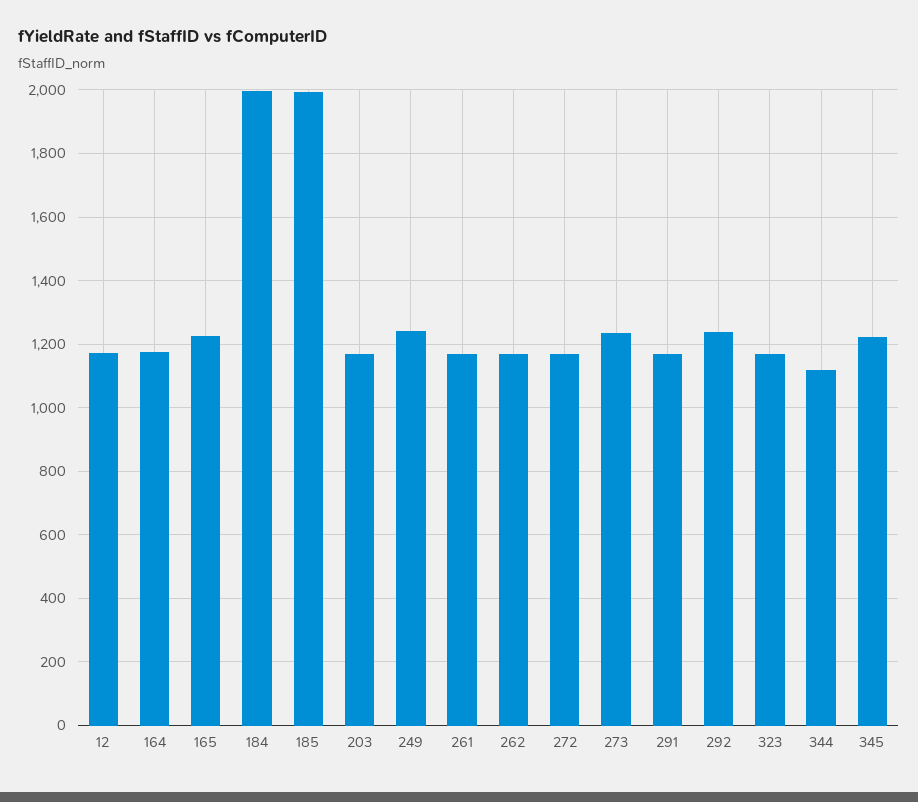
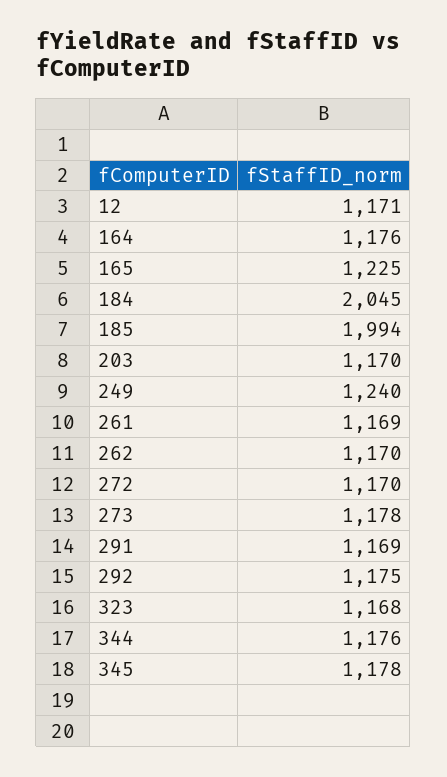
184: 2000 -> 2045
273: 1240 -> 1178
292: 1240 -> 1175
344: 1120 -> 1176
345: 1220 -> 1178

